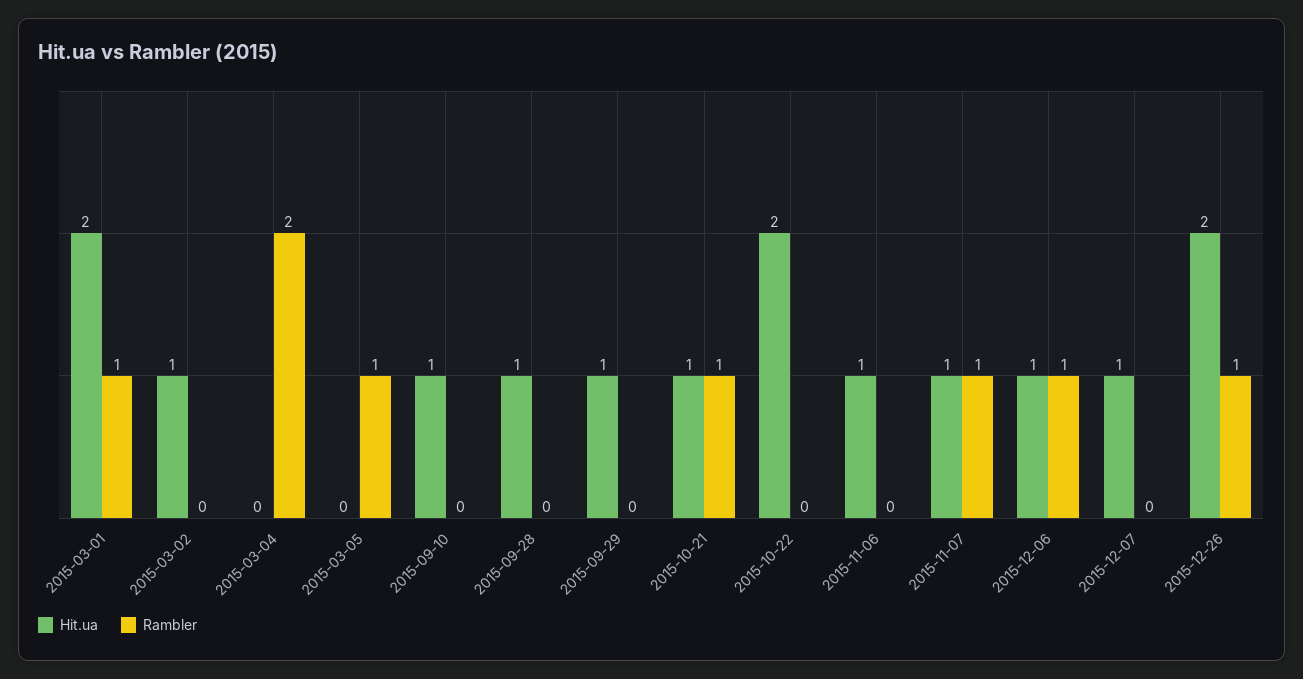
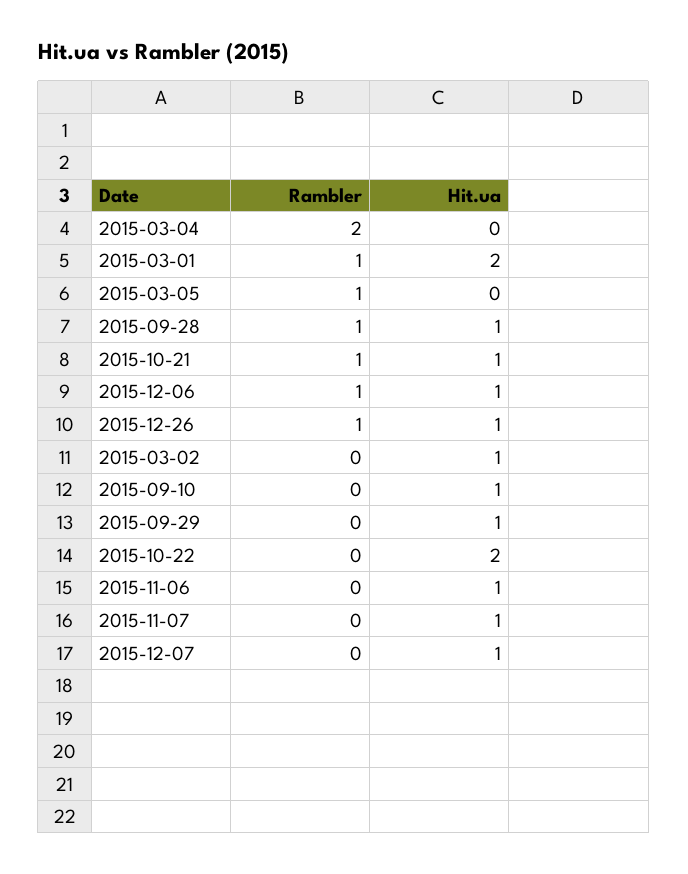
Rambler, 2015-09-28: 0 -> 1
Rambler, 2015-11-07: 1 -> 0
Hit.ua, 2015-12-26: 2 -> 1

